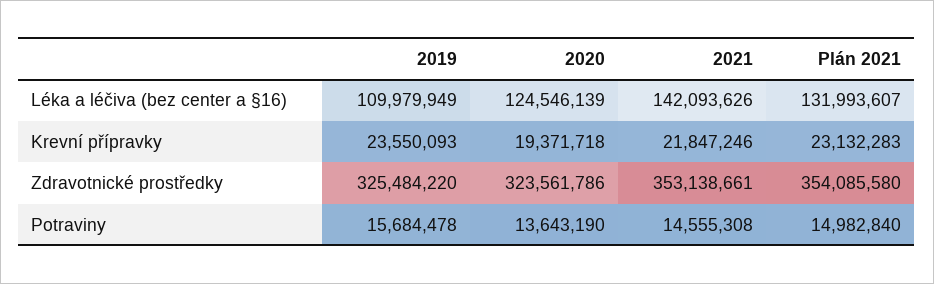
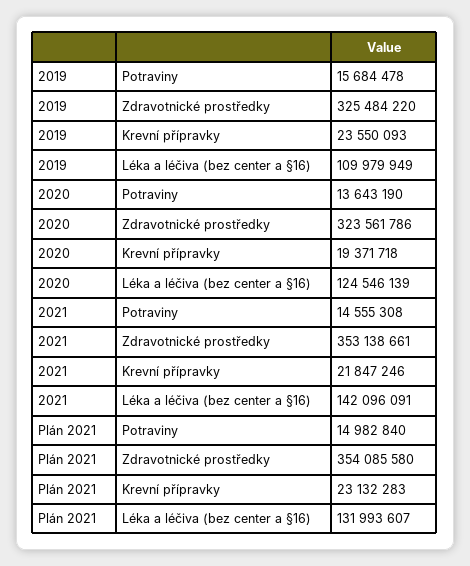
2021, Léka a léčiva (bez center a §16): 142093626 -> 142096091

